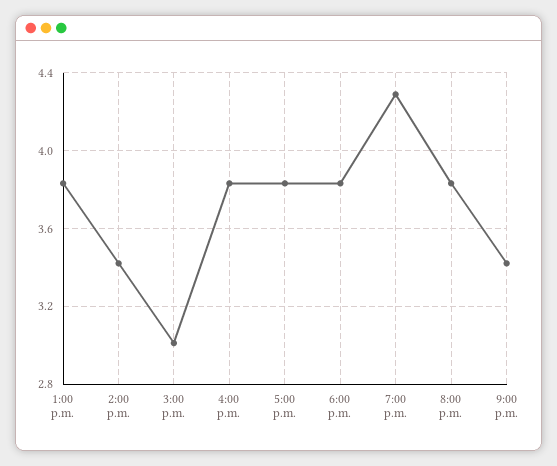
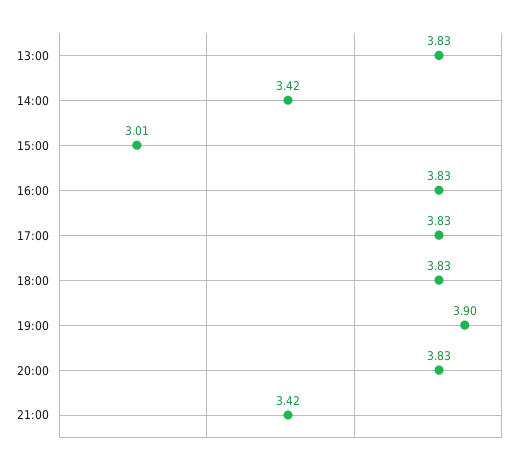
7:00 p.m.: 4.3 -> 3.9

